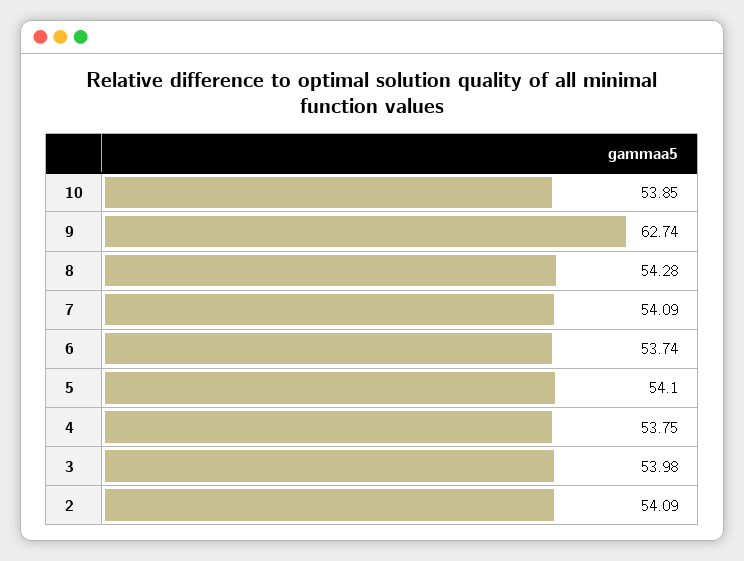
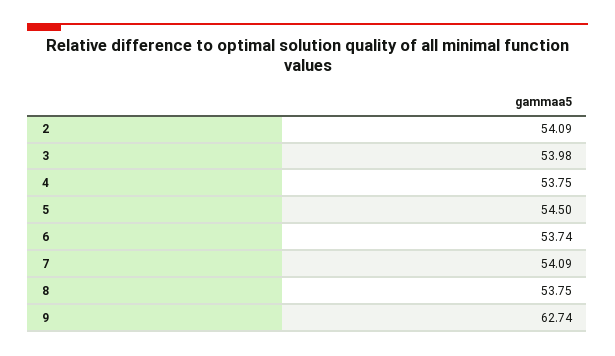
10: 53.85 -> none
8: 54.28 -> 53.75
5: 54.1 -> 54.5

